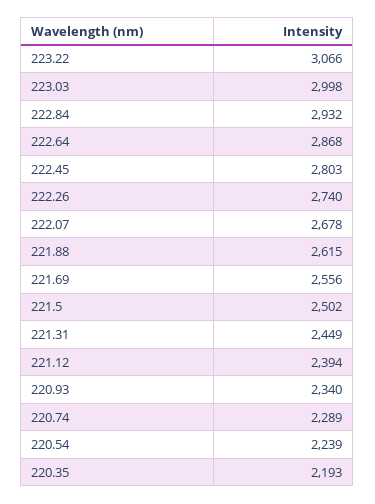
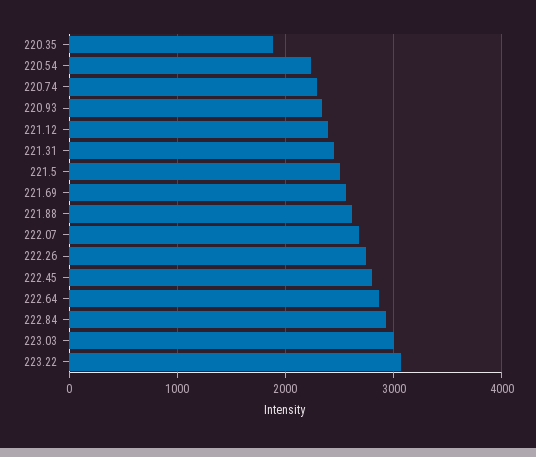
220.35: 2193 -> 1900

